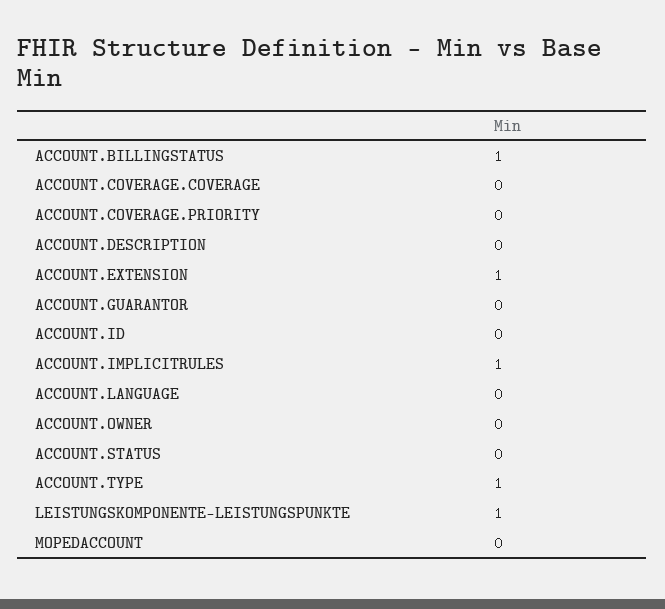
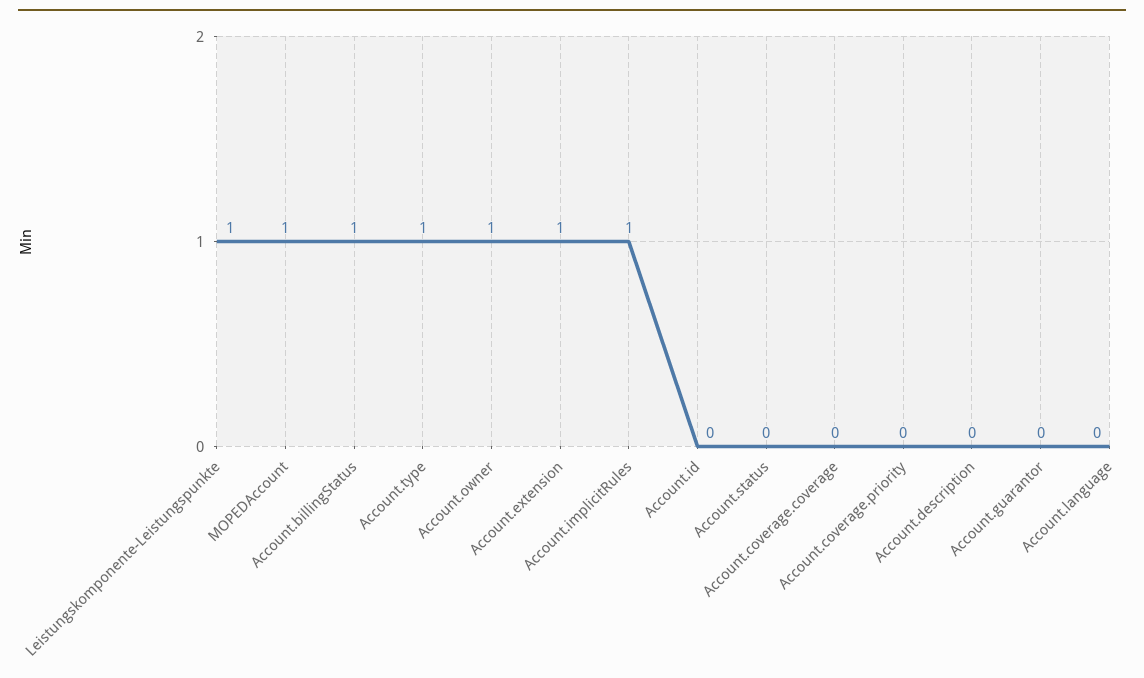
ACCOUNT.OWNER: 0 -> 1
MOPEDACCOUNT: 0 -> 1

